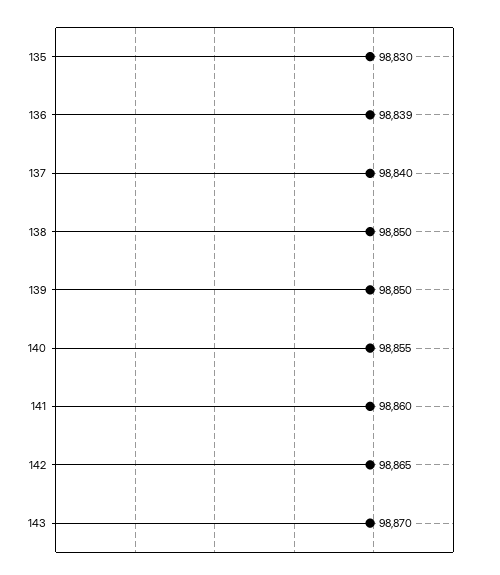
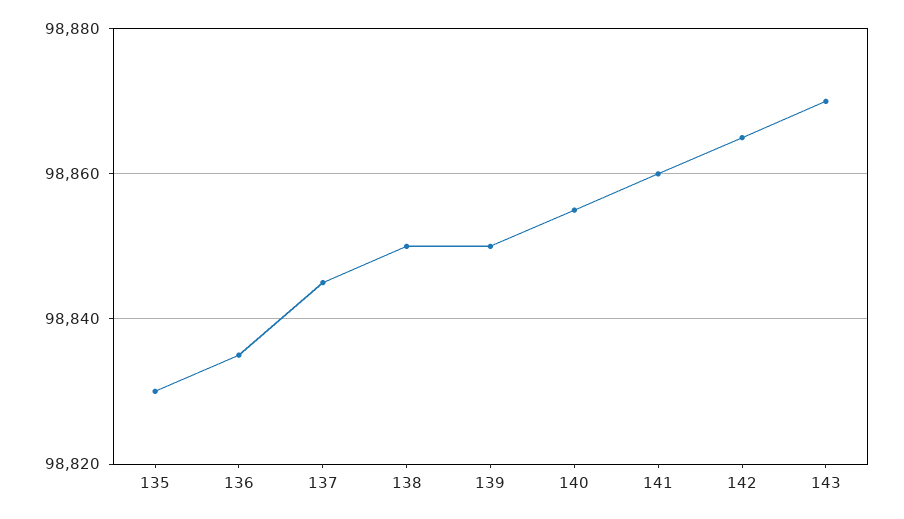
136: 98839 -> 98835
137: 98840 -> 98845

